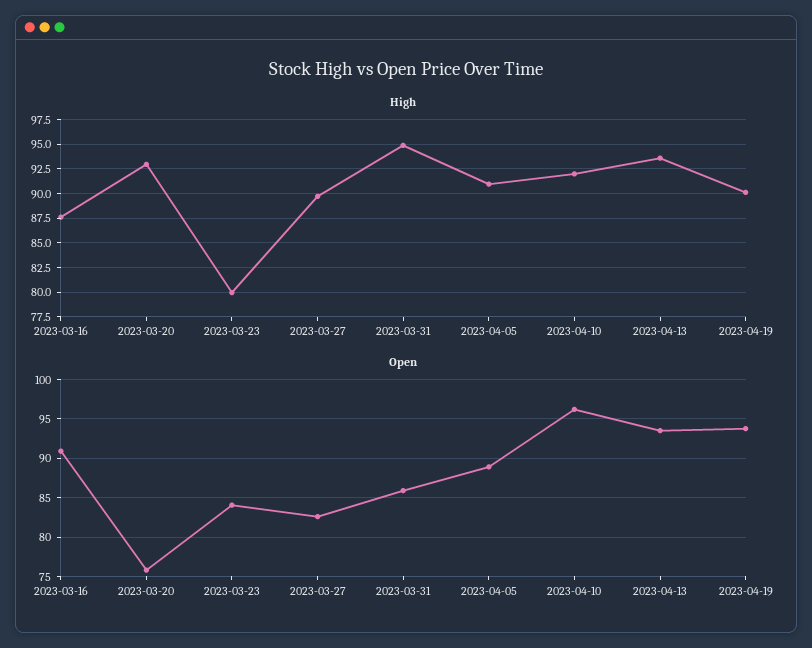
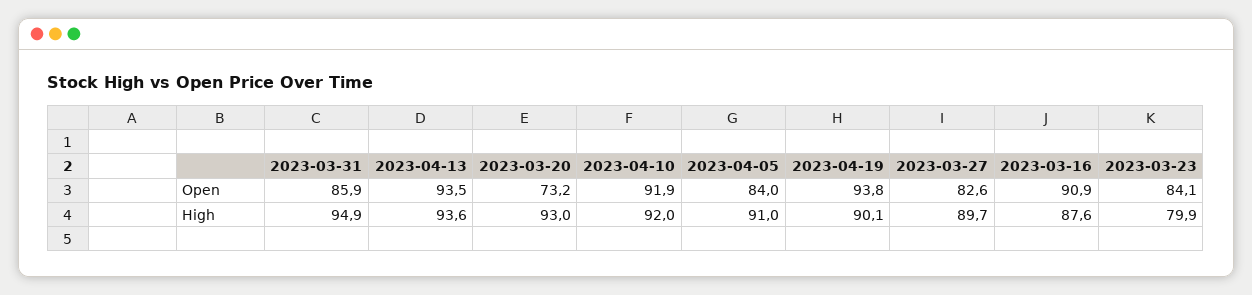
Open, 2023-03-20: 76 -> 73.2
Open, 2023-04-05: 89 -> 84
Open, 2023-04-10: 96 -> 91.9

